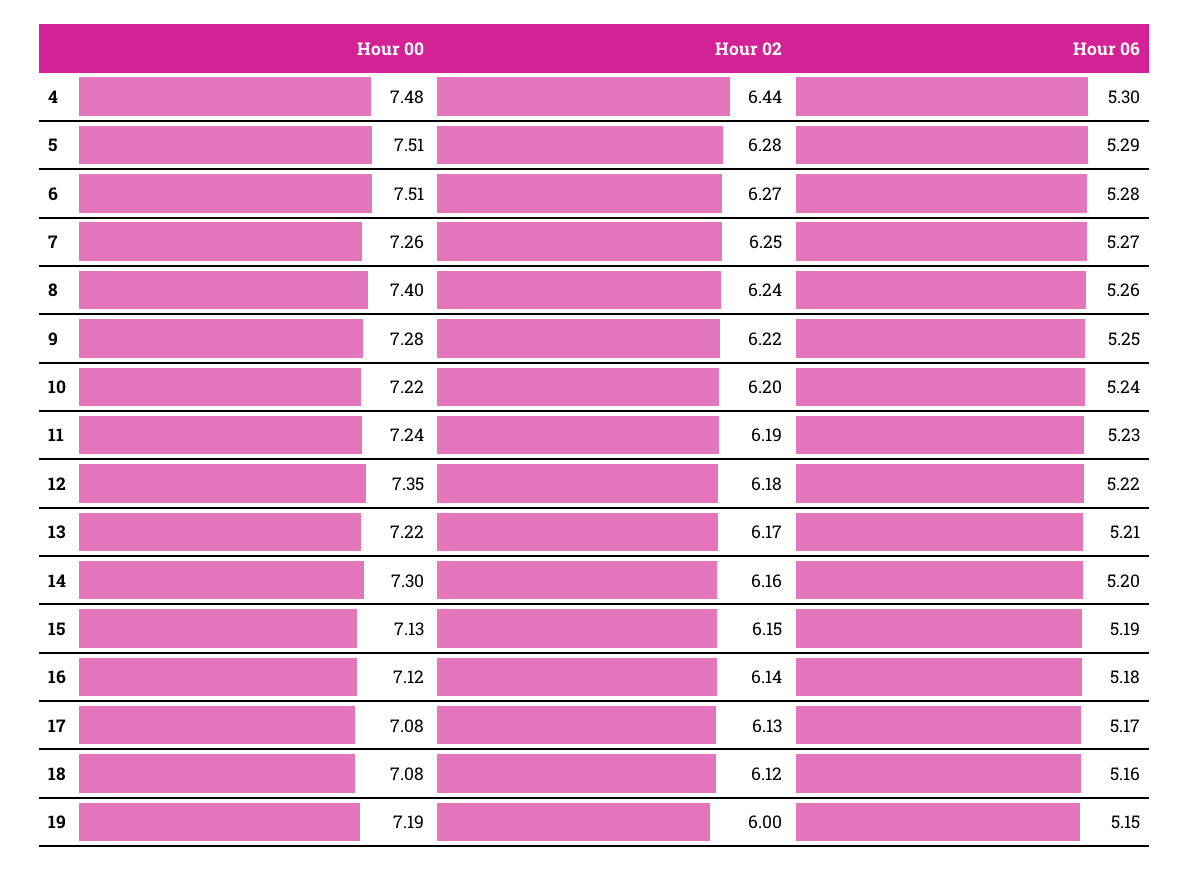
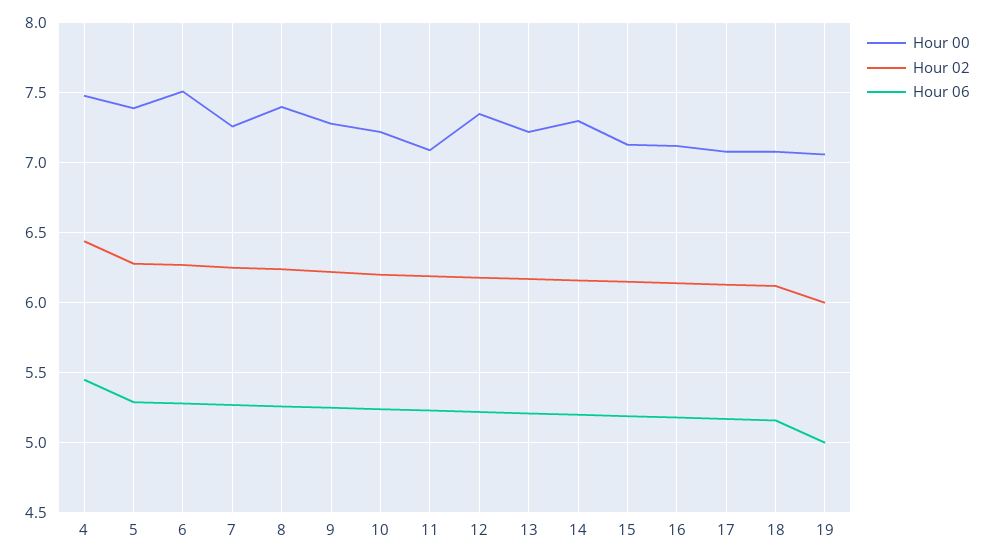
Hour 06, 4: 5.3 -> 5.45
Hour 00, 5: 7.51 -> 7.4
Hour 00, 11: 7.24 -> 7.1
Hour 00, 19: 7.19 -> 7.05
Hour 06, 19: 5.15 -> 5

